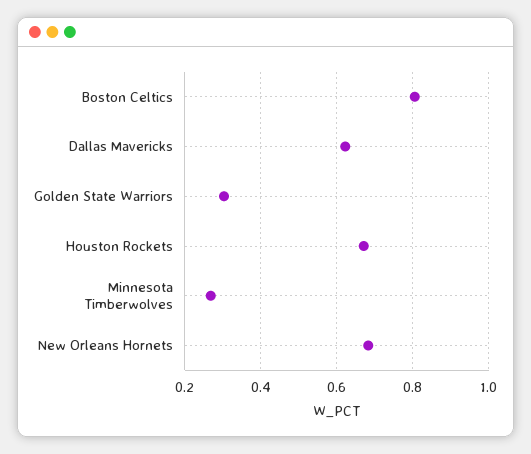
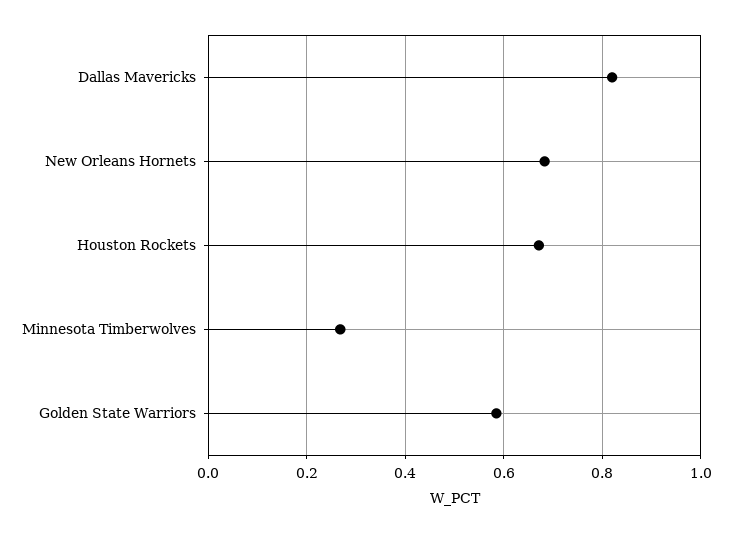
Boston Celtics: 0.8 -> none
Dallas Mavericks: 0.62 -> 0.82
Golden State Warriors: 0.3 -> 0.58

